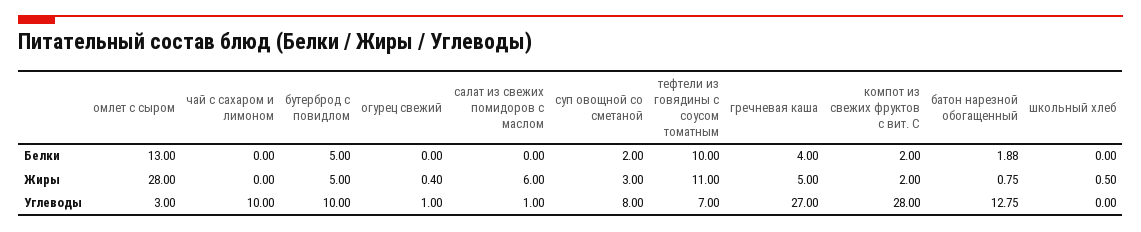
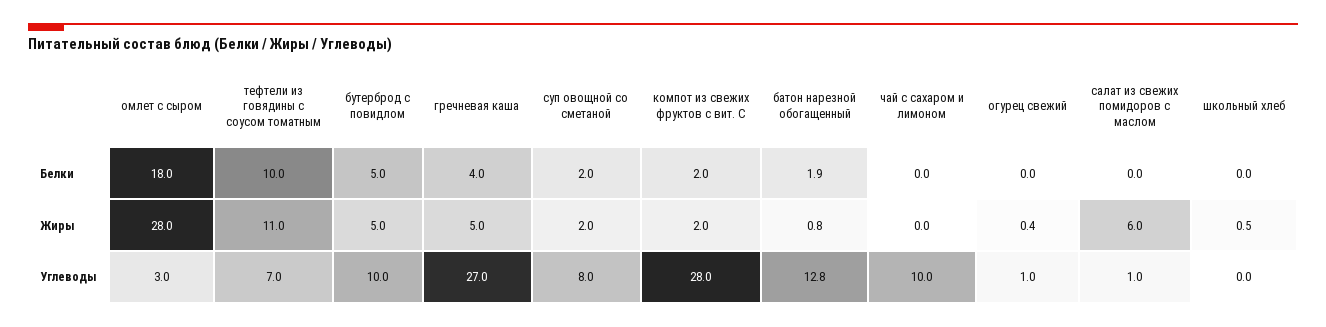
омлет с сыром, Белки: 13 -> 18
суп овощной со сметаной, Жиры: 3 -> 2

